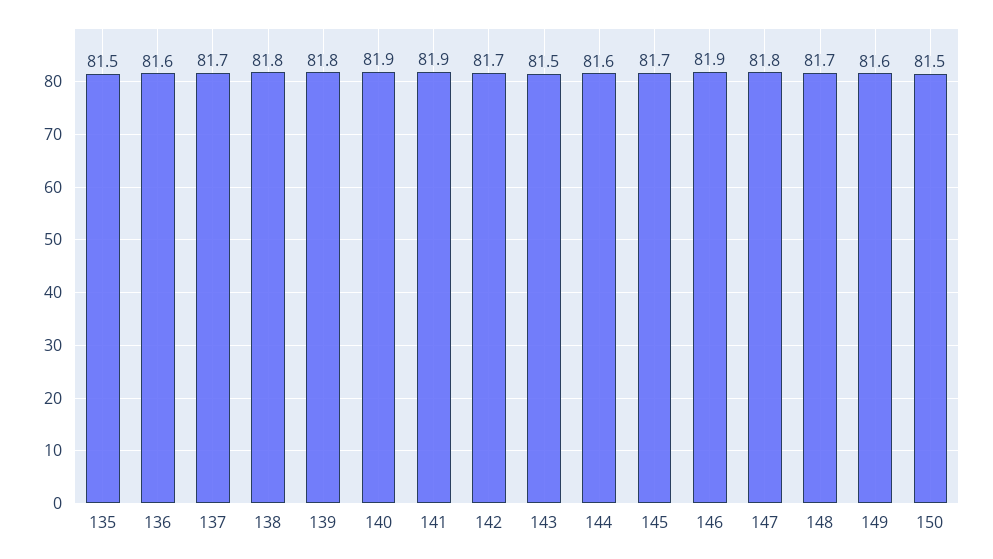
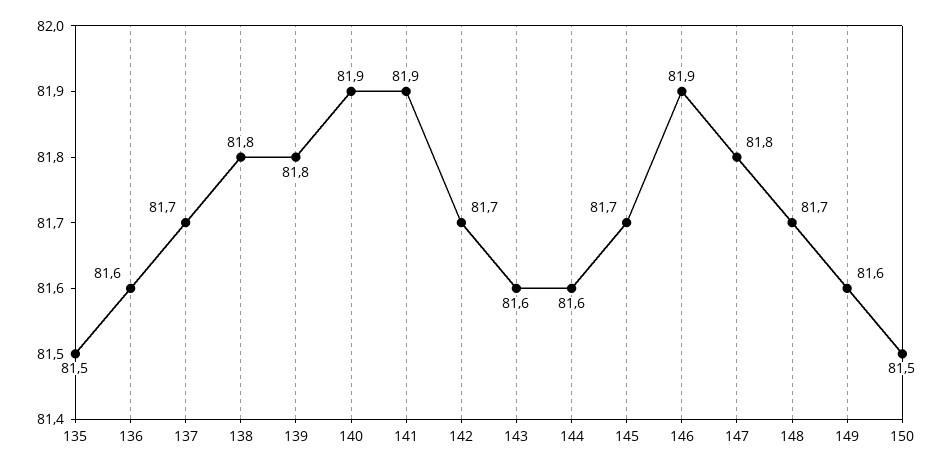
143: 81.5 -> 81.6

